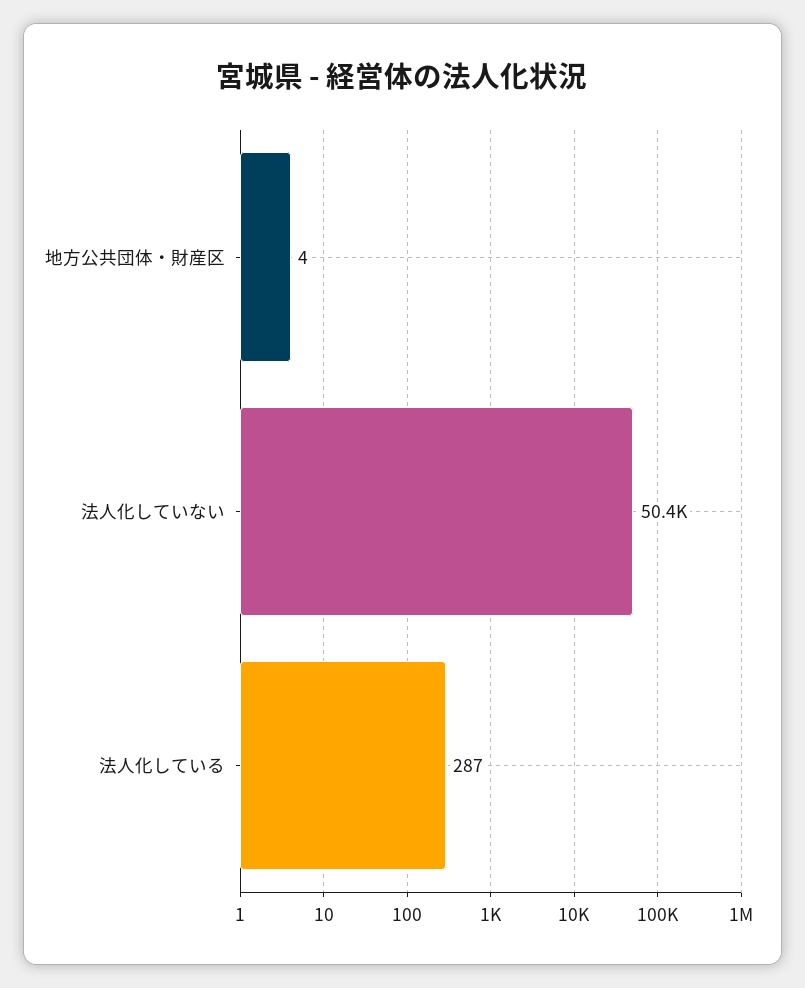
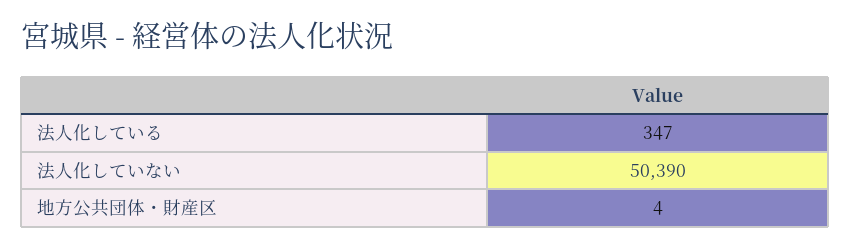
法人化している: 287 -> 347

